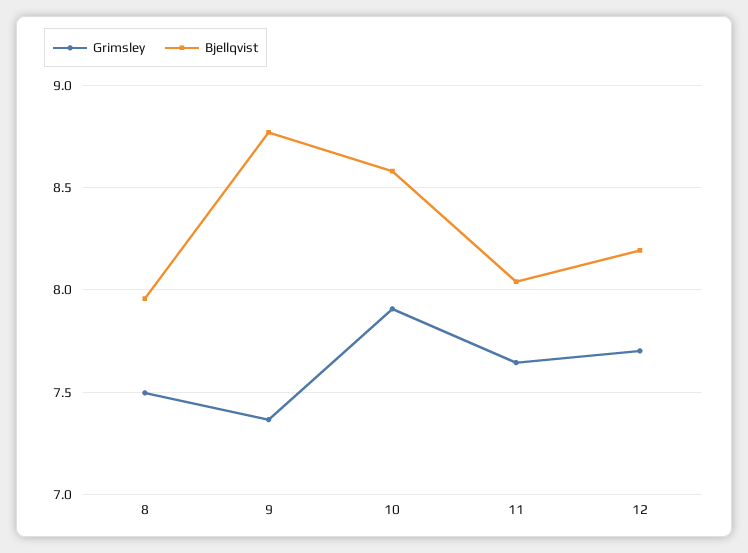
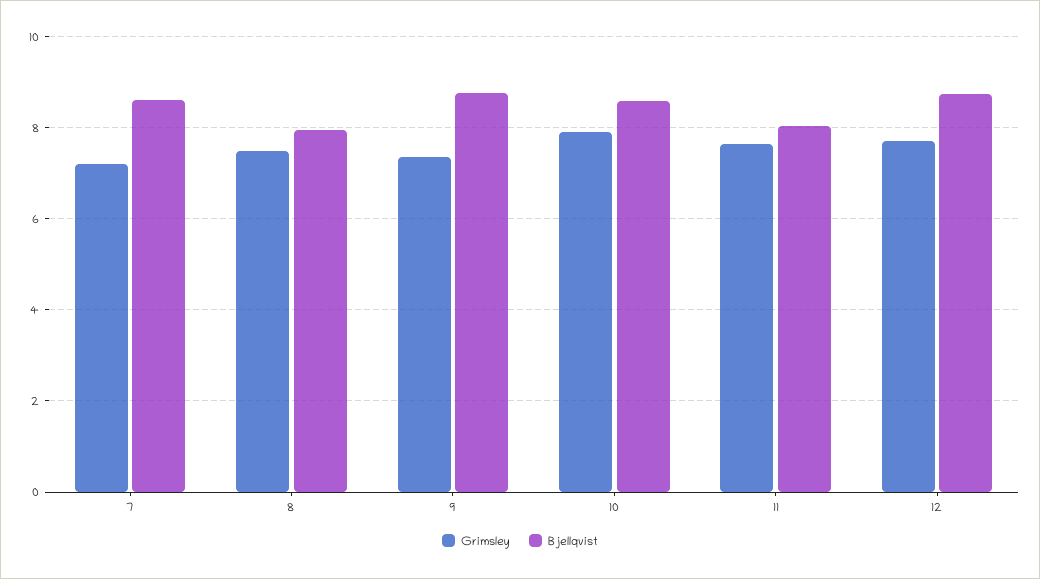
Bjellqvist, 12: 8.2 -> 8.8
Grimsley, 7: none -> 7.2
Bjellqvist, 7: none -> 8.6

